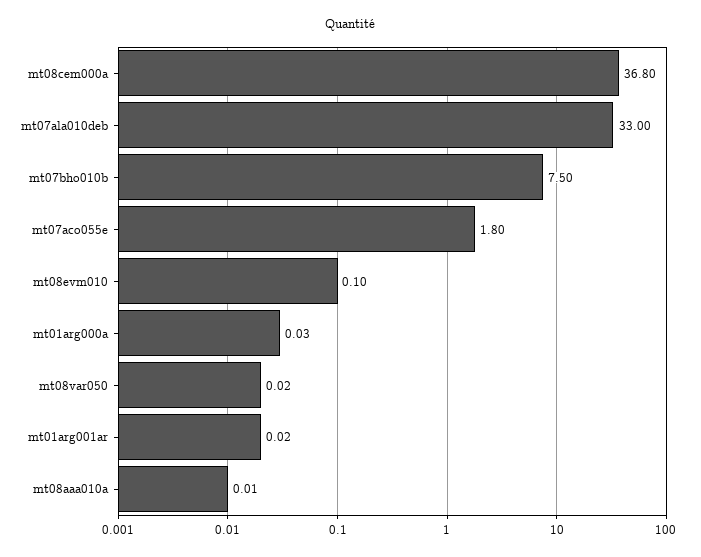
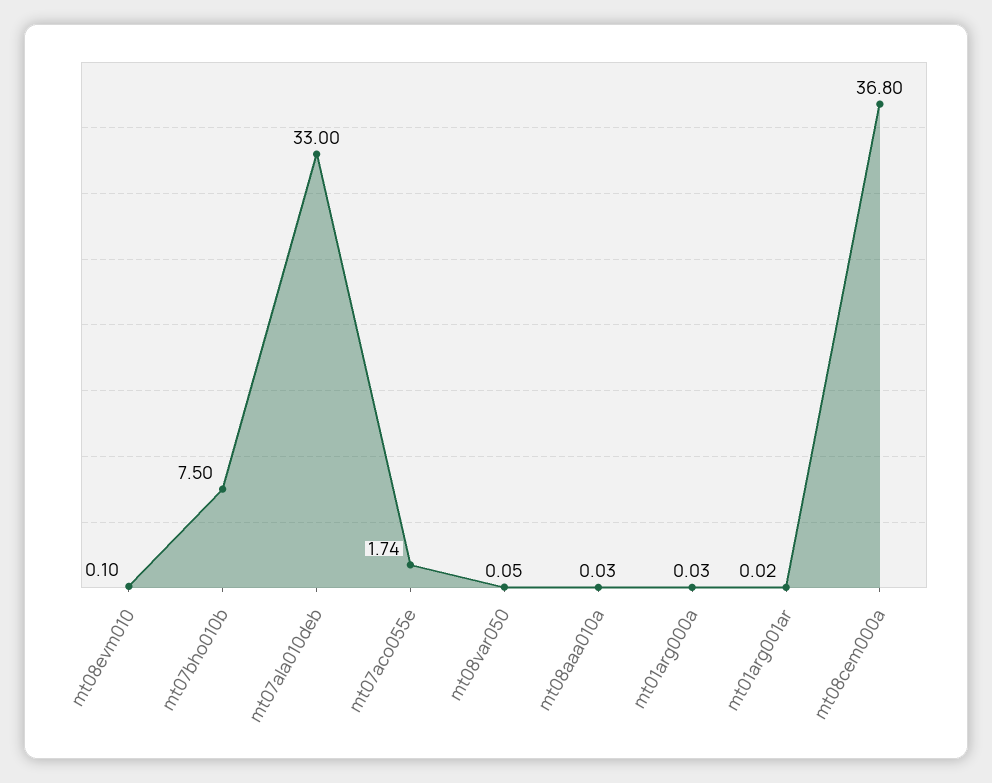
mt07aco055e: 1.8 -> 1.74
mt08var050: 0.02 -> 0.05
mt08aaa010a: 0.01 -> 0.03

